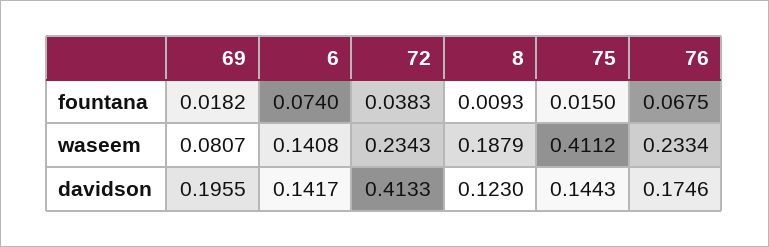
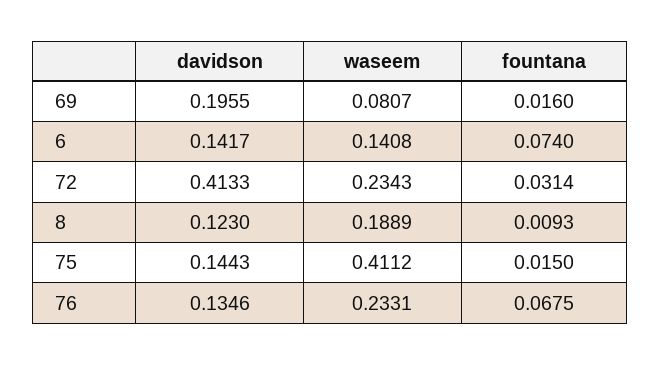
69, fountana: 0.0182 -> 0.016
72, fountana: 0.0383 -> 0.0314
8, waseem: 0.1879 -> 0.1889
76, waseem: 0.2334 -> 0.2331
76, davidson: 0.1746 -> 0.1346

